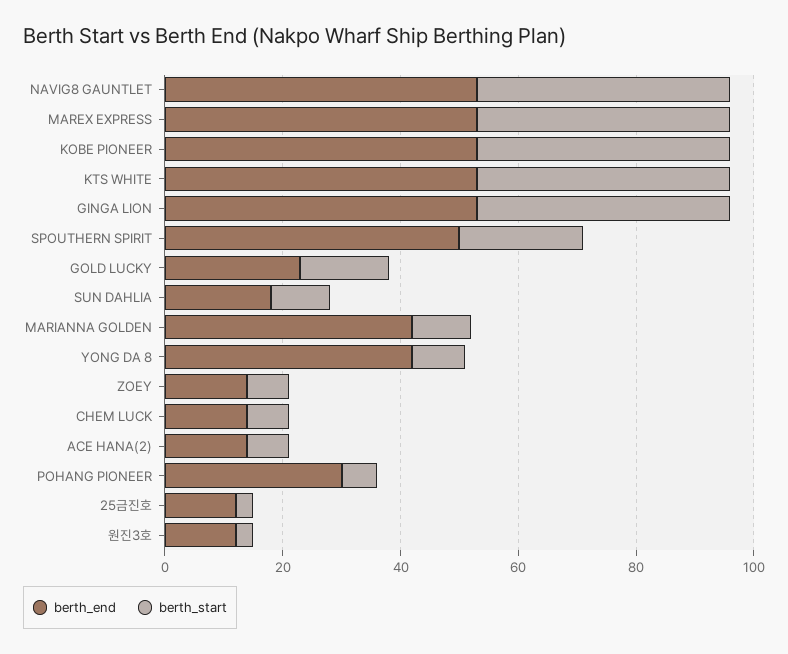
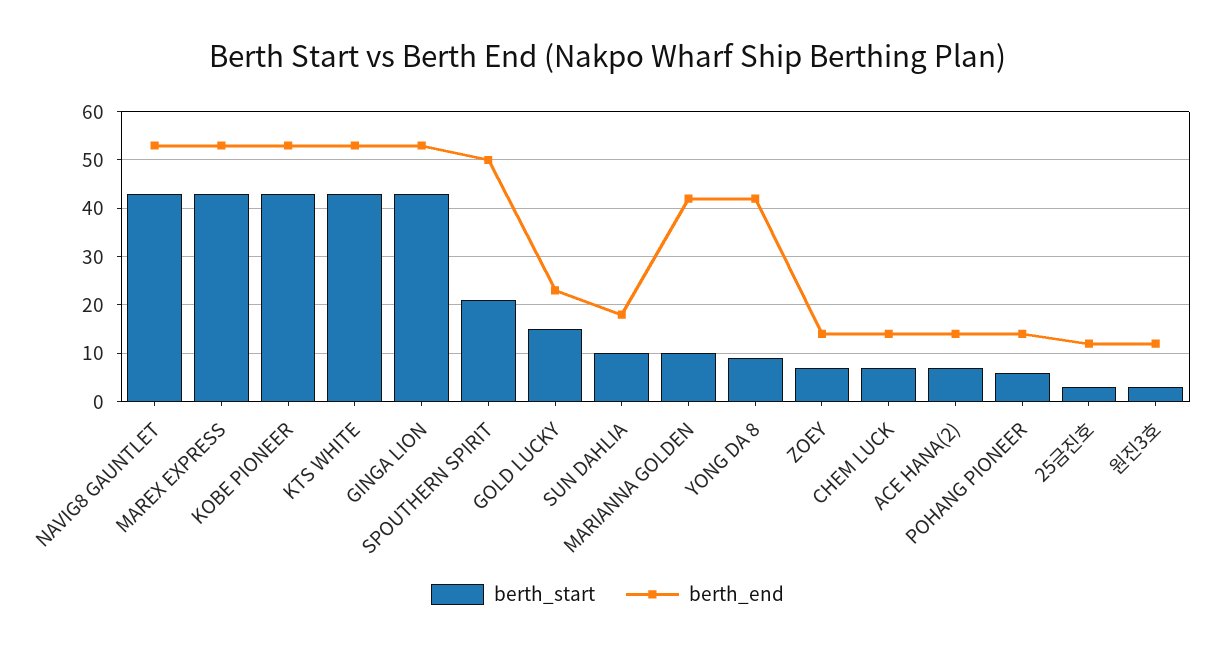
berth_end, POHANG PIONEER: 30 -> 15

